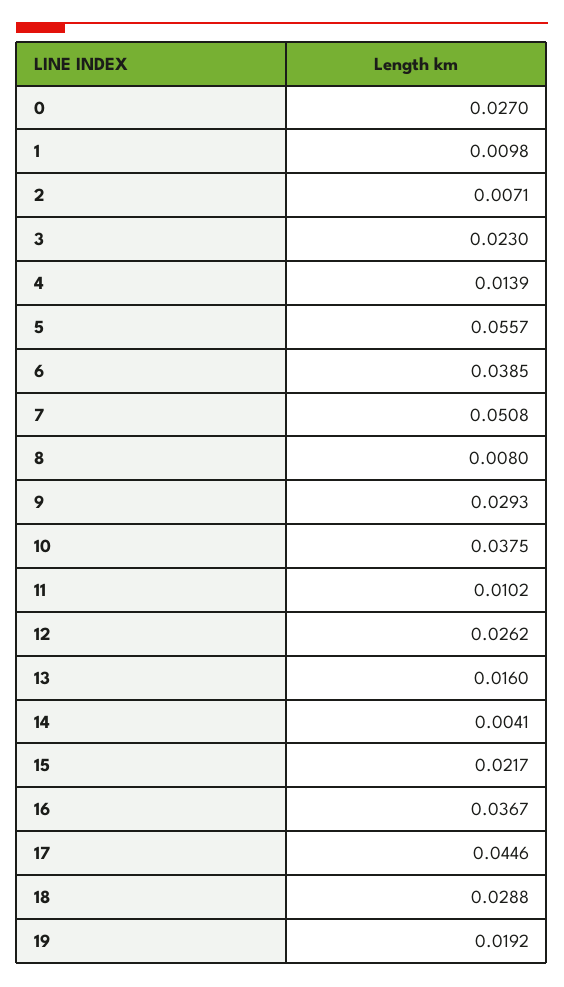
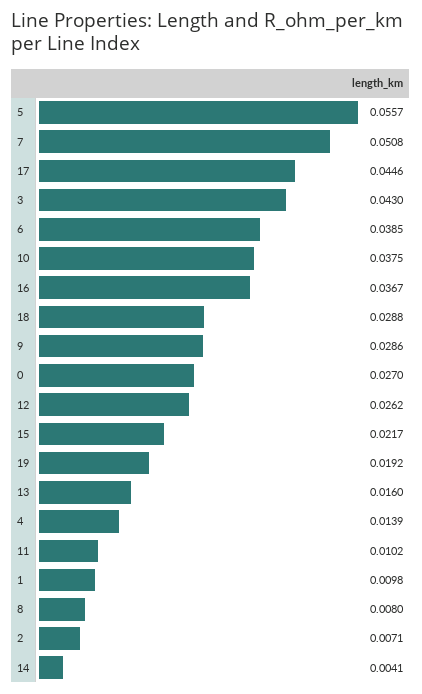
3: 0.023 -> 0.043
9: 0.0293 -> 0.0286

